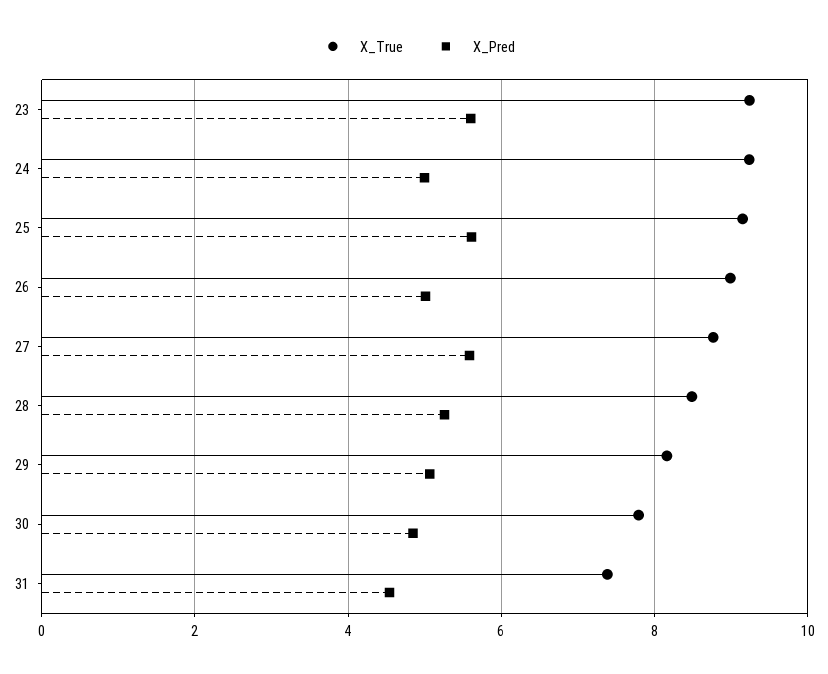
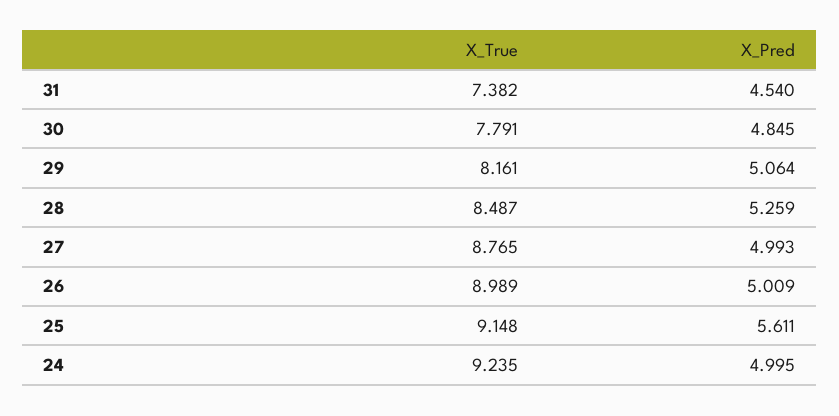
X_True, 23: 9.2 -> none
X_Pred, 23: 5.6 -> none
X_Pred, 27: 5.6 -> 4.993

